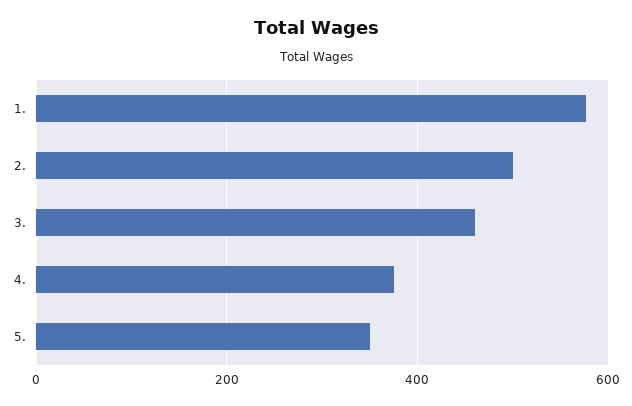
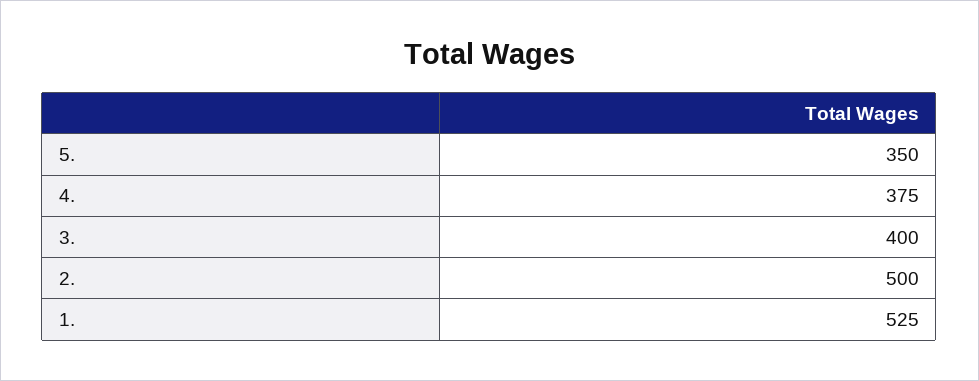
1.: 580 -> 525
3.: 460 -> 400

